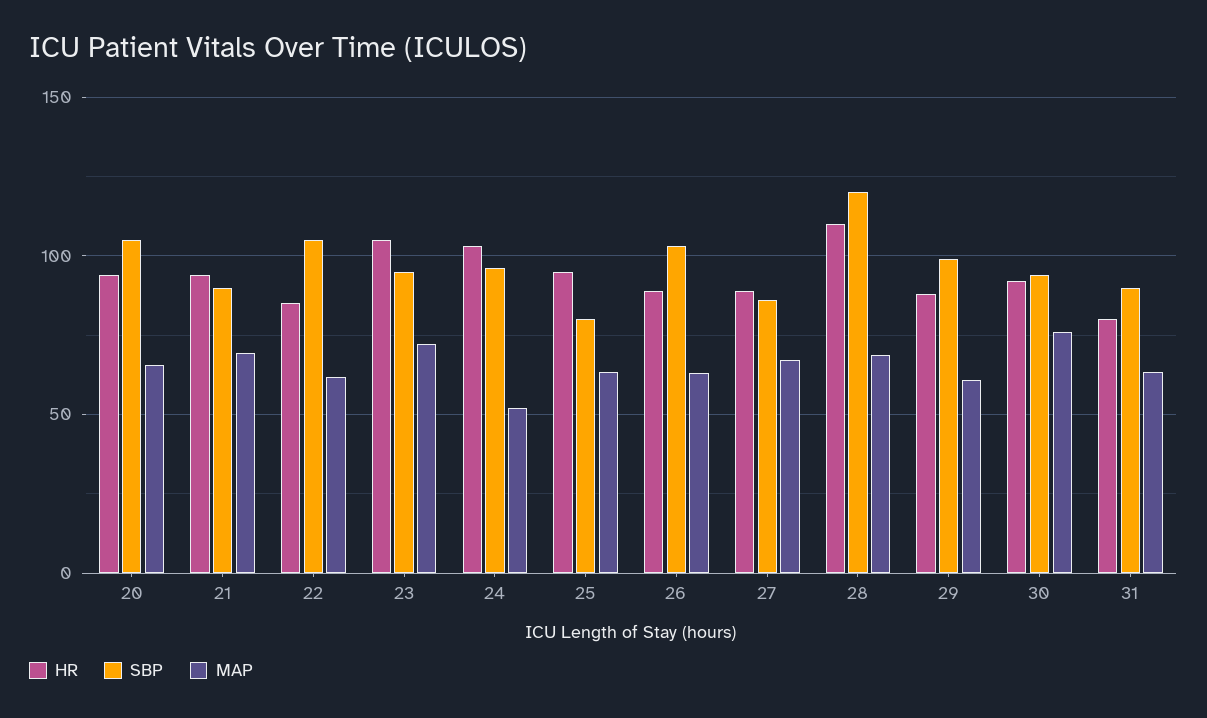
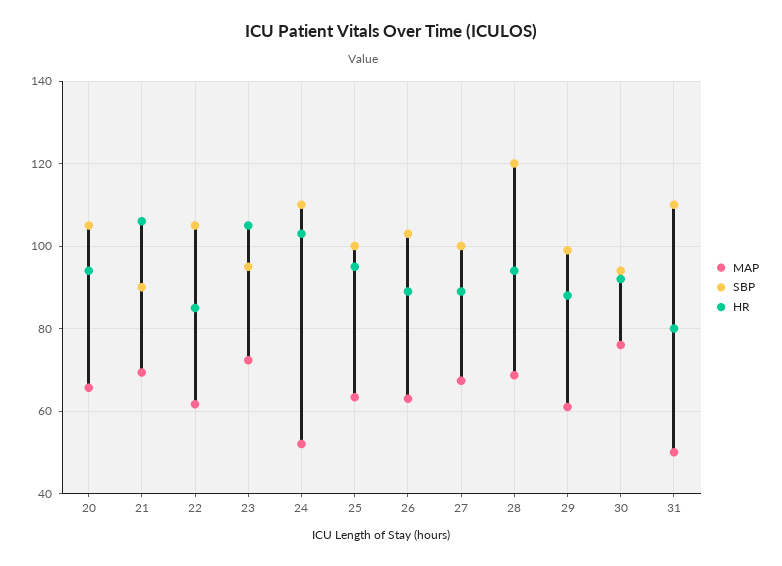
HR, 21: 95 -> 106
SBP, 24: 95 -> 110
SBP, 25: 80 -> 100
SBP, 27: 85 -> 100
HR, 28: 110 -> 94
SBP, 31: 90 -> 110
MAP, 31: 65 -> 50

